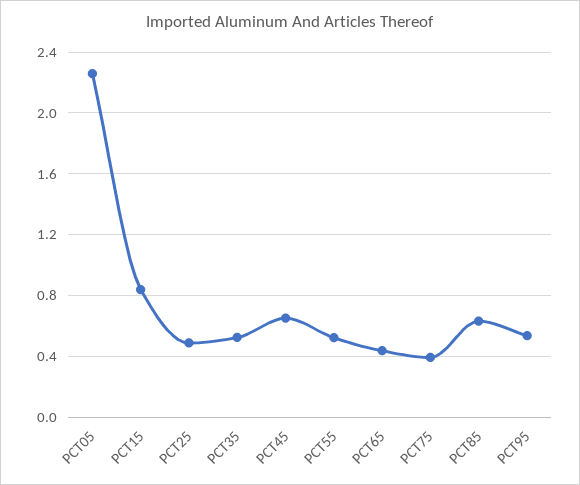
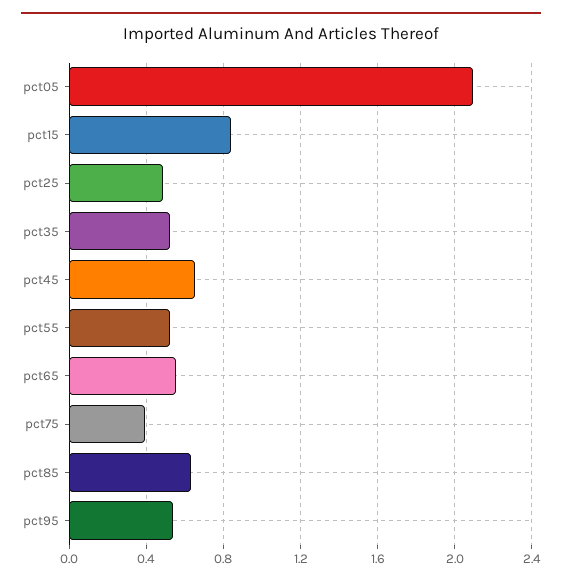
PCT05: 2.25 -> 2.1
PCT65: 0.45 -> 0.55

